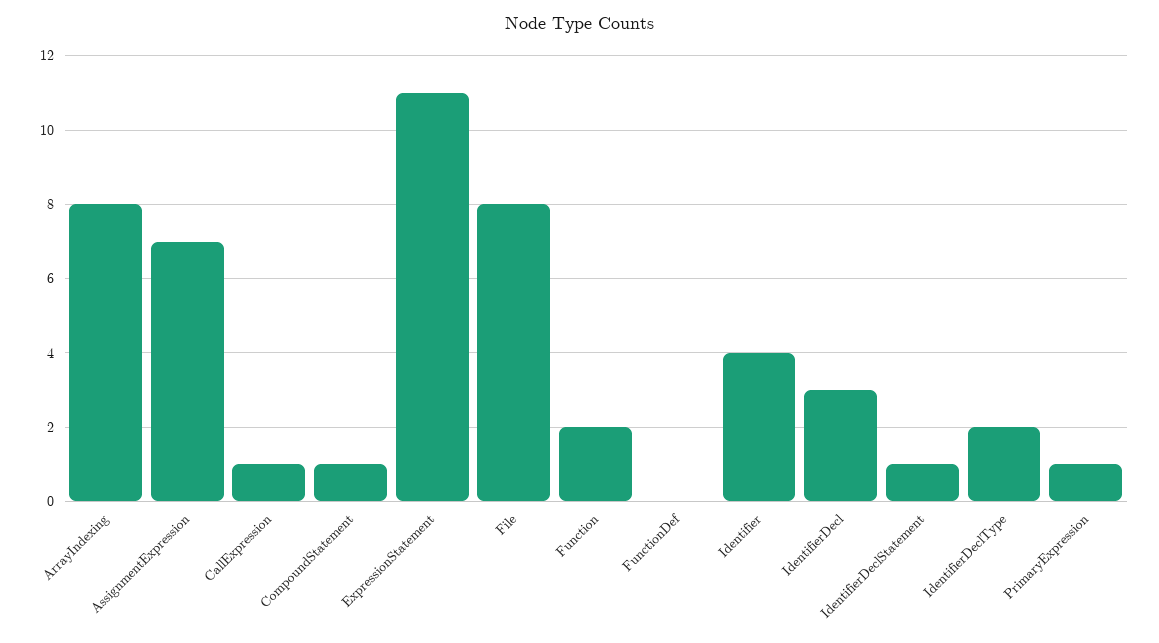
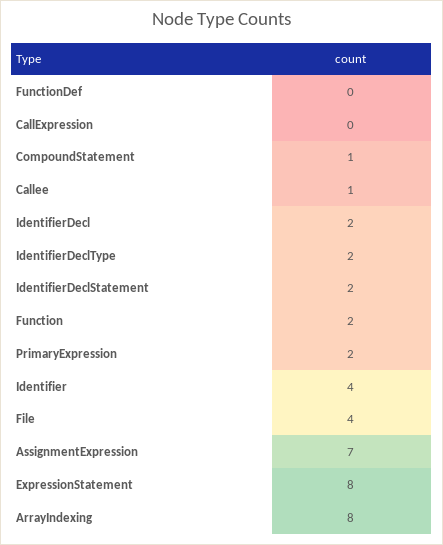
CallExpression: 1 -> 0
ExpressionStatement: 11 -> 8
File: 8 -> 4
IdentifierDecl: 3 -> 2
IdentifierDeclStatement: 1 -> 2
PrimaryExpression: 1 -> 2
Callee: none -> 1

